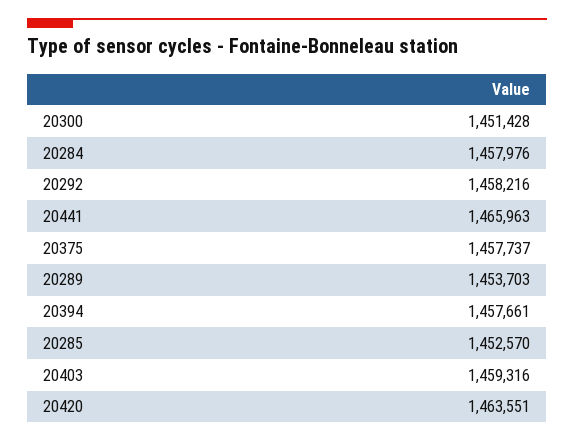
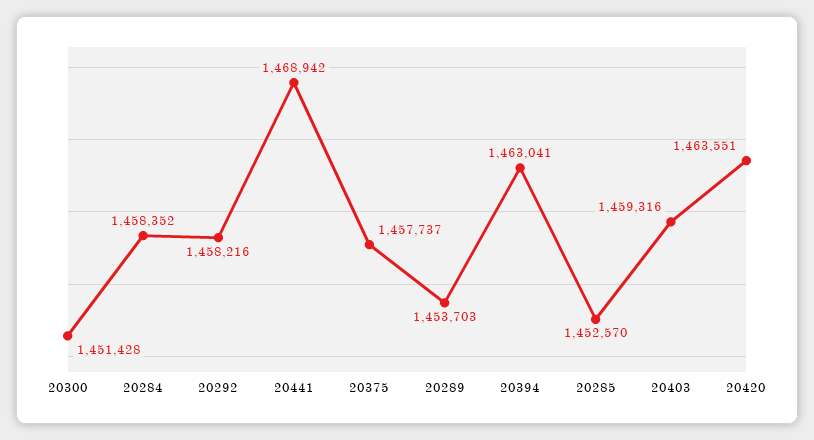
20284: 1457976 -> 1458352
20441: 1465963 -> 1468942
20394: 1457661 -> 1463041

